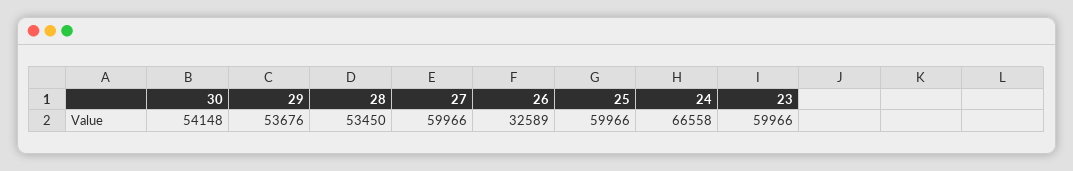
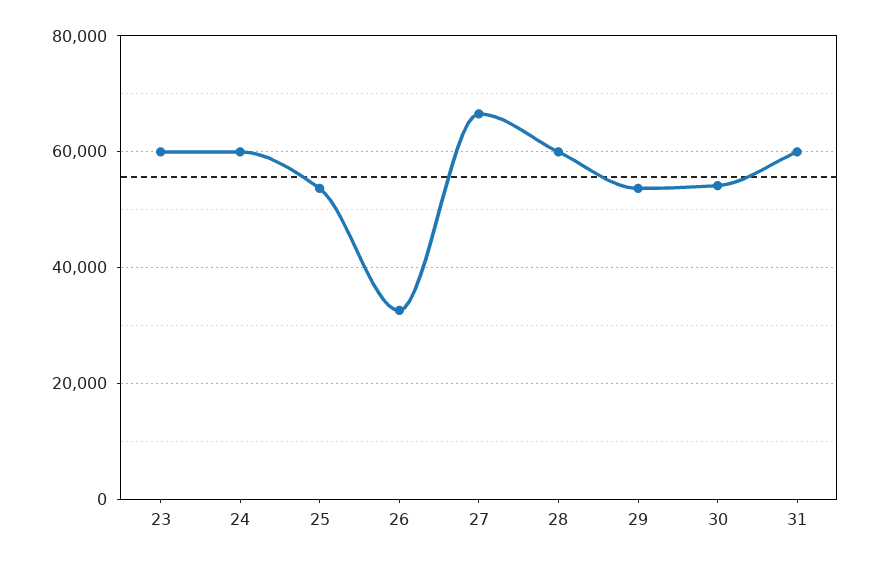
28: 53450 -> 60000
27: 59966 -> 66000
25: 59966 -> 54000
24: 66558 -> 60000
31: none -> 60000

